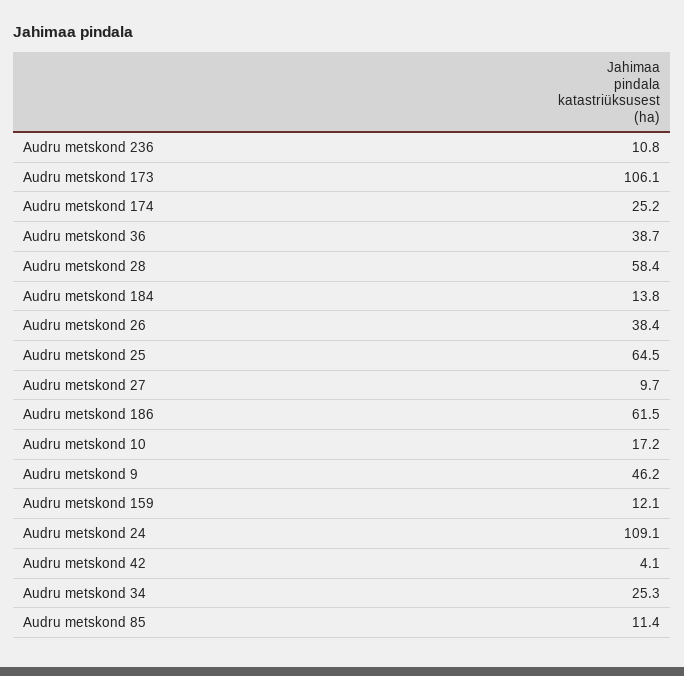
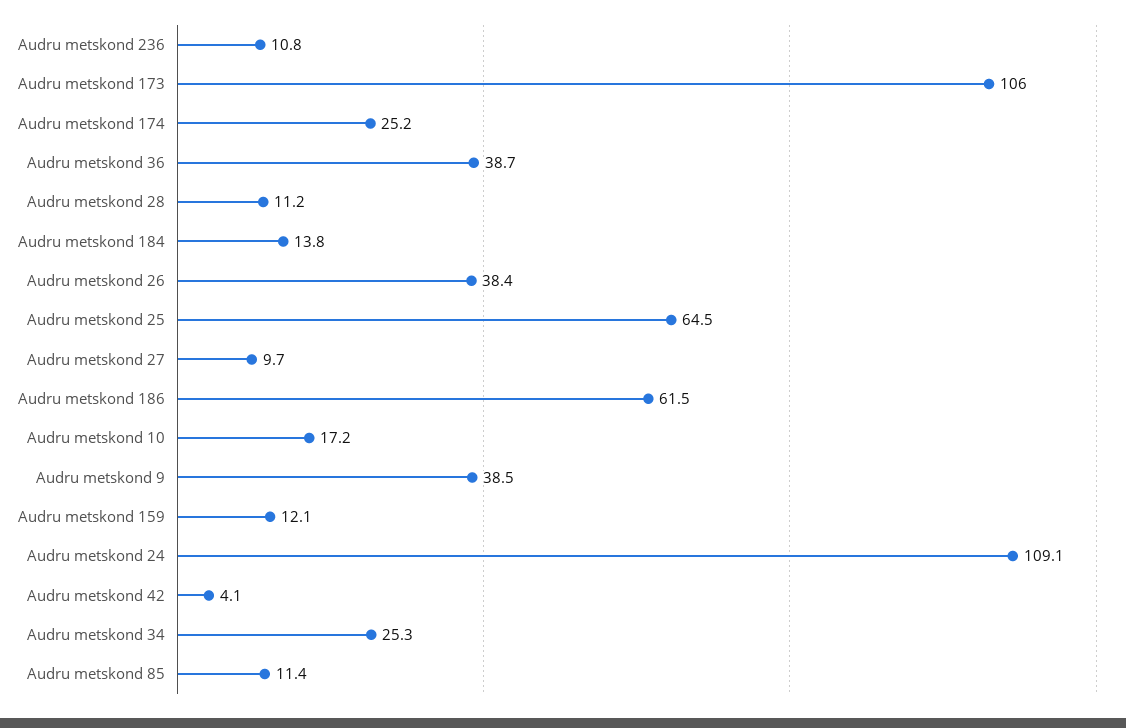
Audru metskond 173: 106.1 -> 106
Audru metskond 28: 58.4 -> 11.2
Audru metskond 9: 46.2 -> 38.5

